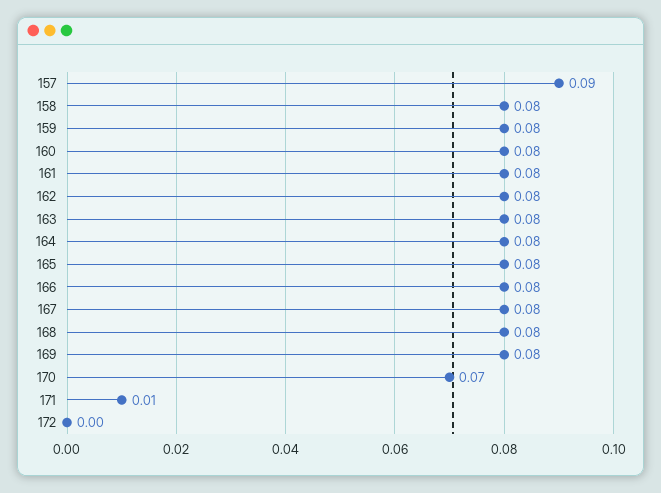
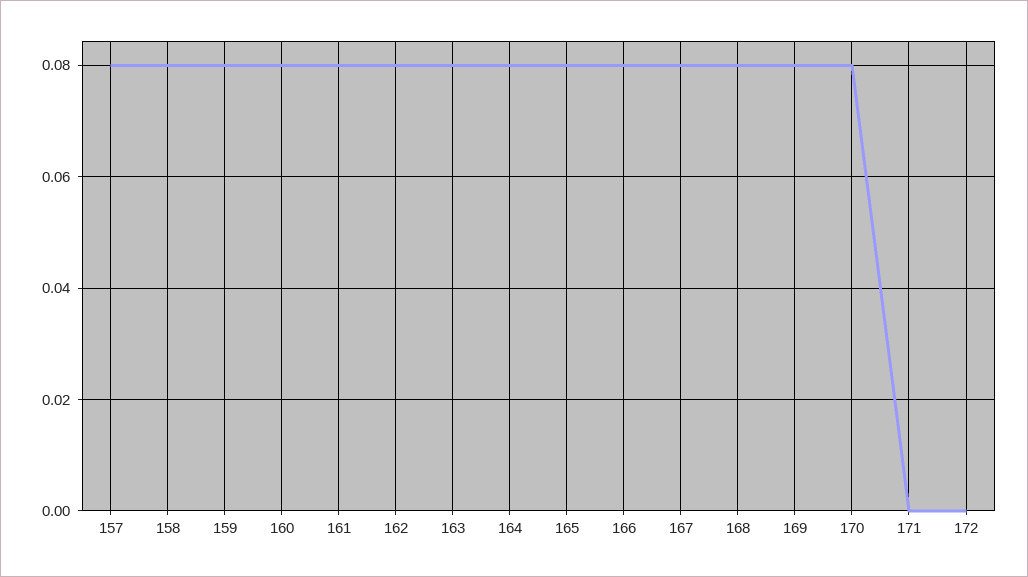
157: 0.09 -> 0.08
170: 0.07 -> 0.08
171: 0.01 -> 0

